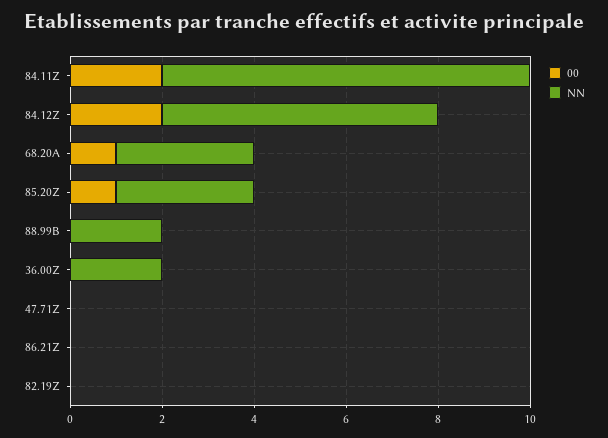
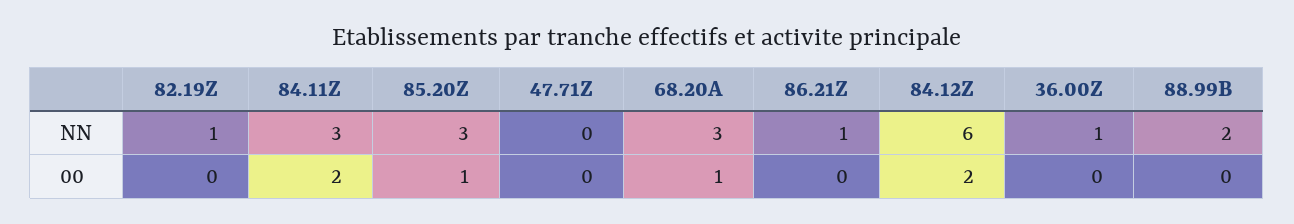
NN, 84.11Z: 8 -> 3
NN, 36.00Z: 2 -> 1
NN, 86.21Z: 0 -> 1
NN, 82.19Z: 0 -> 1

